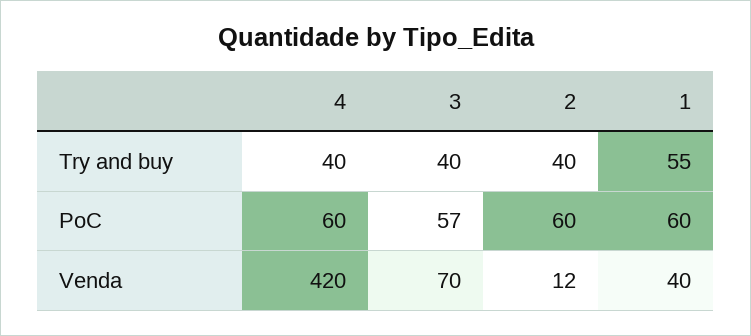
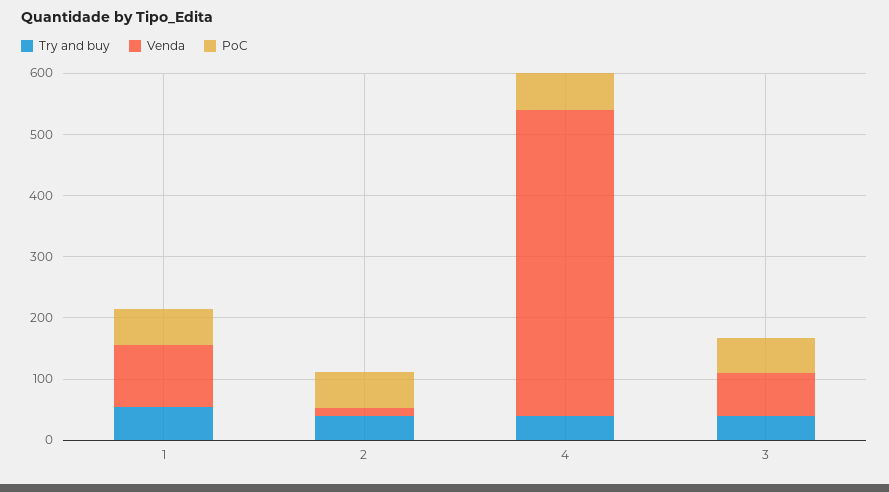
Venda, 4: 420 -> 500
Venda, 1: 40 -> 100

